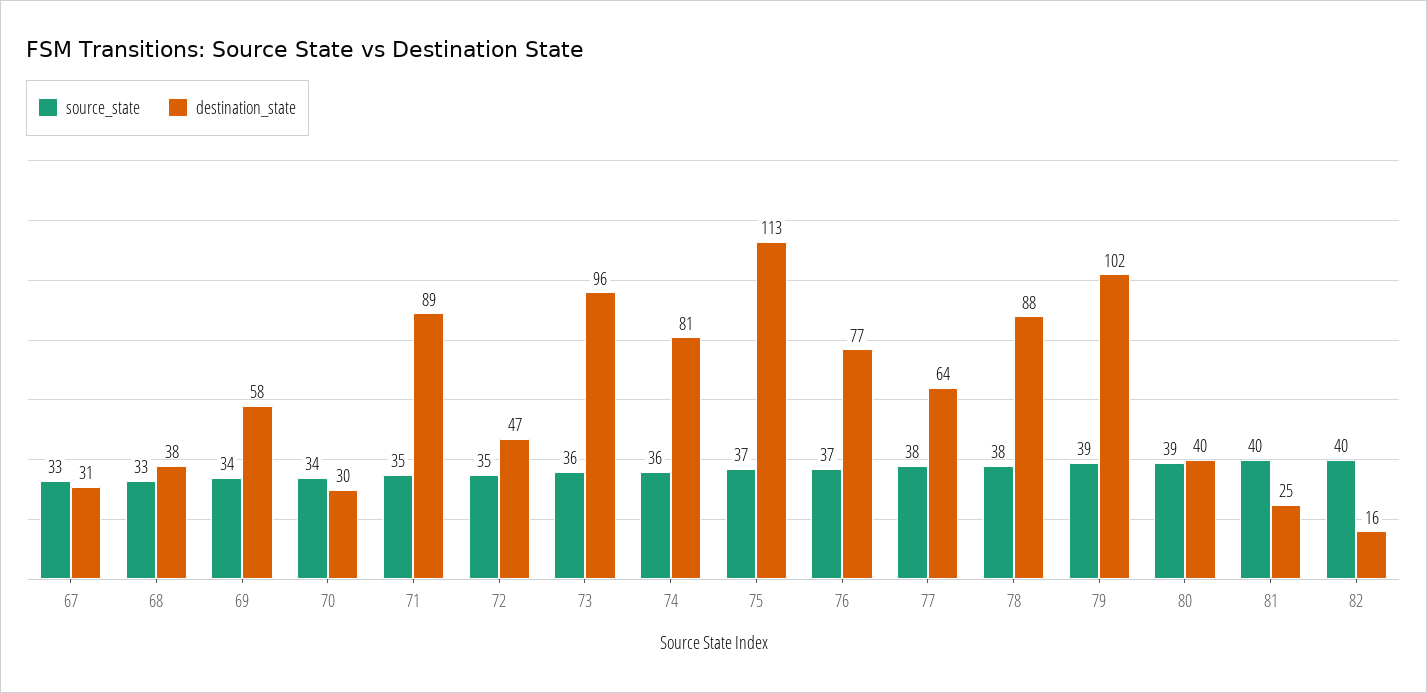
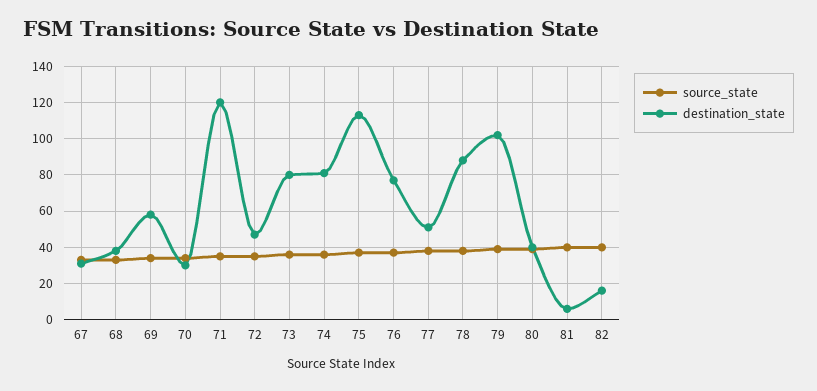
destination_state, 71: 89 -> 120
destination_state, 73: 96 -> 80
destination_state, 77: 64 -> 50
destination_state, 81: 25 -> 5

